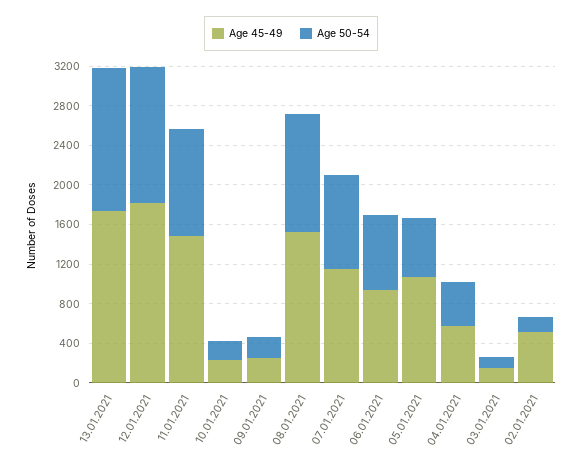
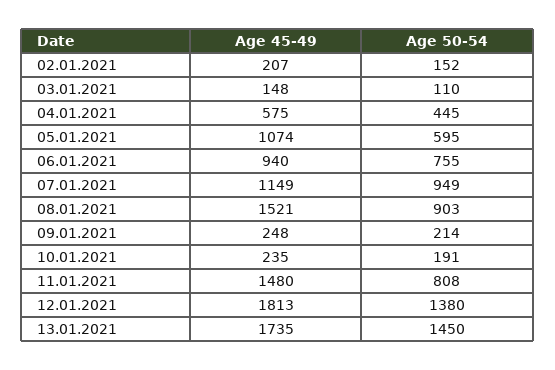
Age 50-54, 11.01.2021: 1100 -> 808
Age 50-54, 08.01.2021: 1200 -> 903
Age 45-49, 02.01.2021: 500 -> 207

